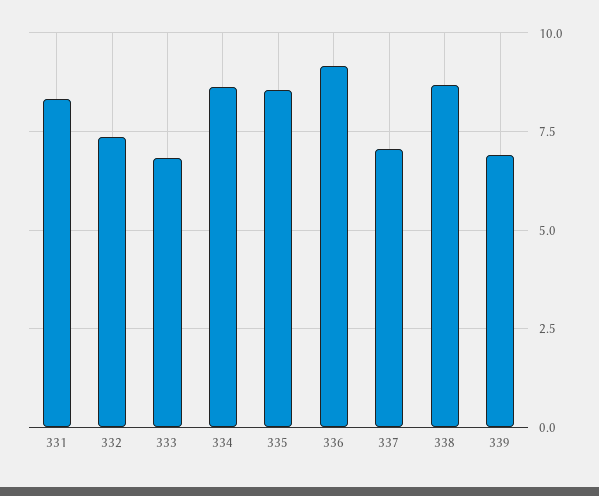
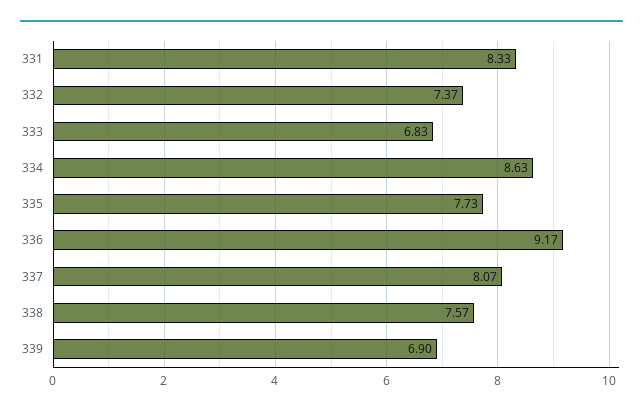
335: 8.5 -> 7.73
337: 7 -> 8.07
338: 8.75 -> 7.57

